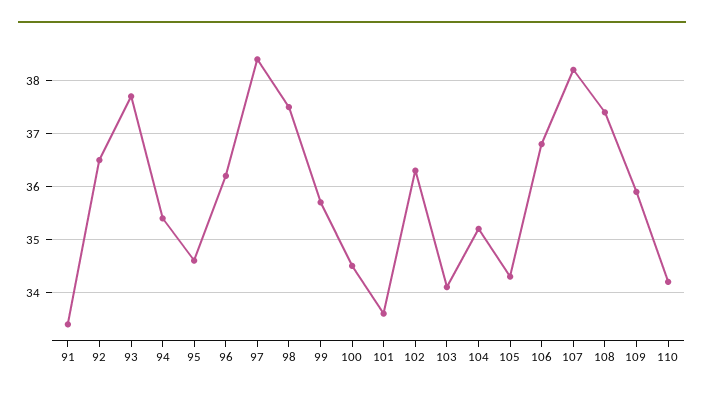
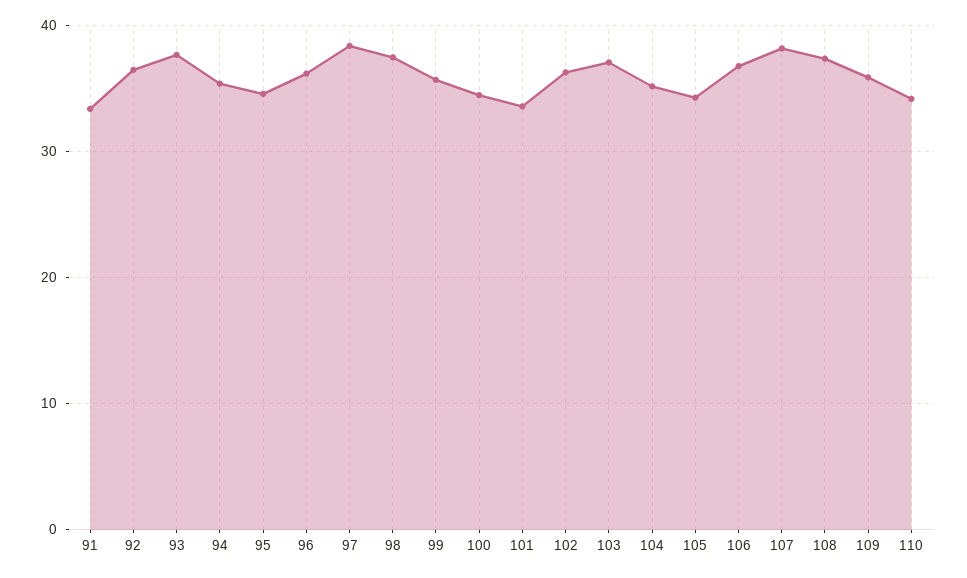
103: 34 -> 37

